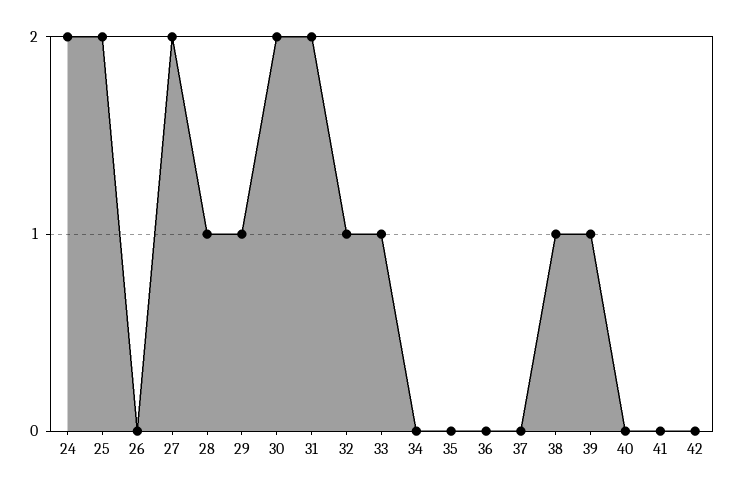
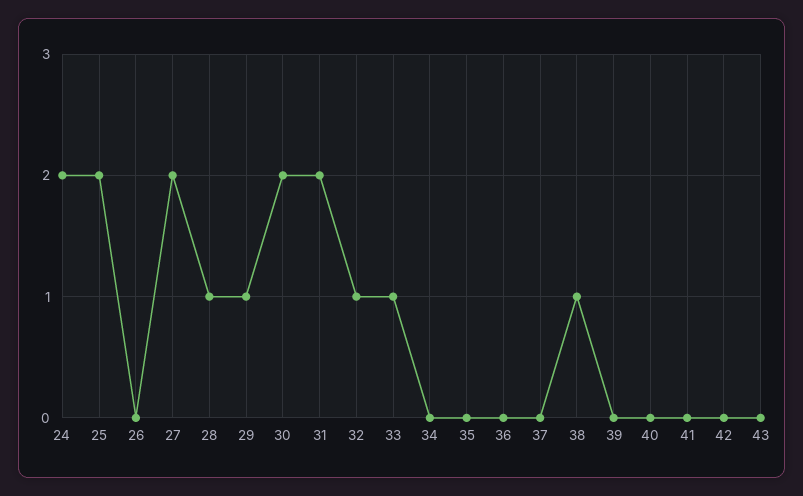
39: 1 -> 0
43: none -> 0

